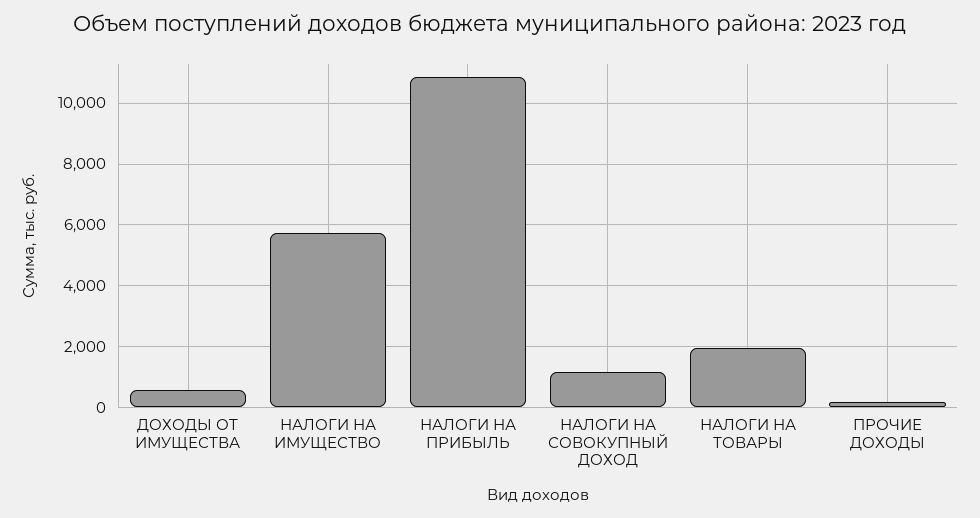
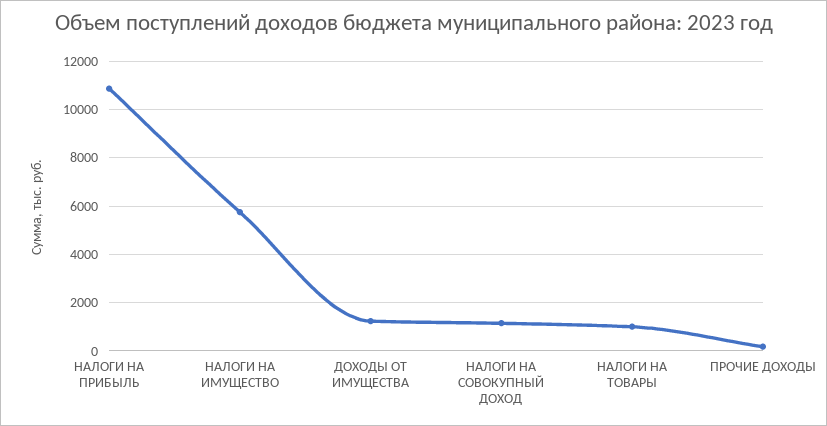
ДОХОДЫ ОТ ИМУЩЕСТВА: 600 -> 1250
НАЛОГИ НА ТОВАРЫ: 2000 -> 1000

